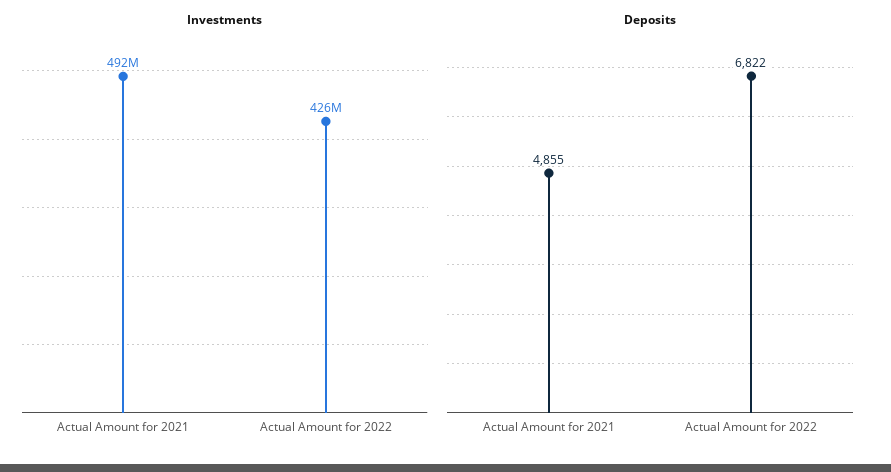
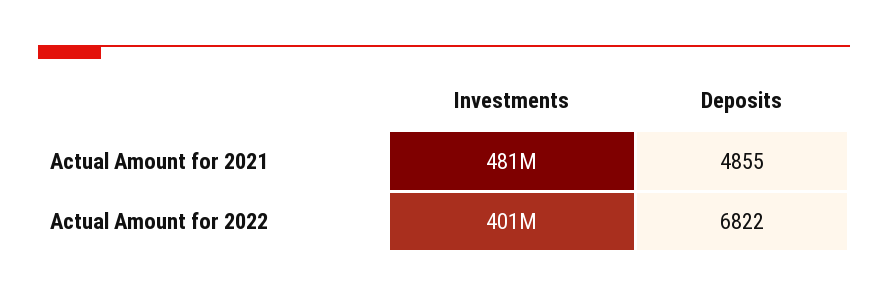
Investments, Actual Amount for 2021: 492000000 -> 481000000
Investments, Actual Amount for 2022: 426000000 -> 401000000

